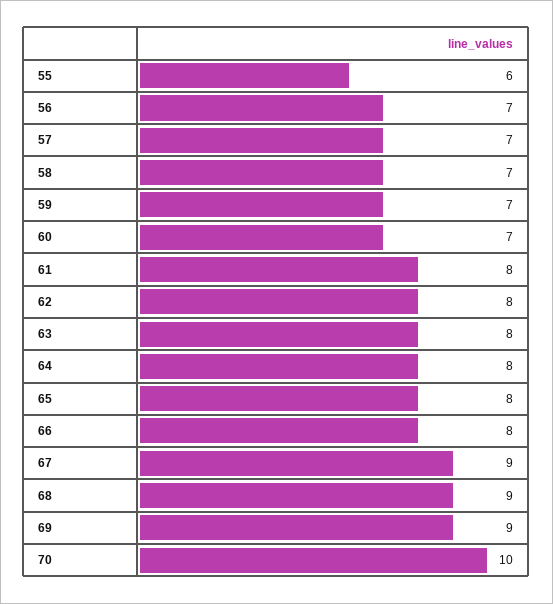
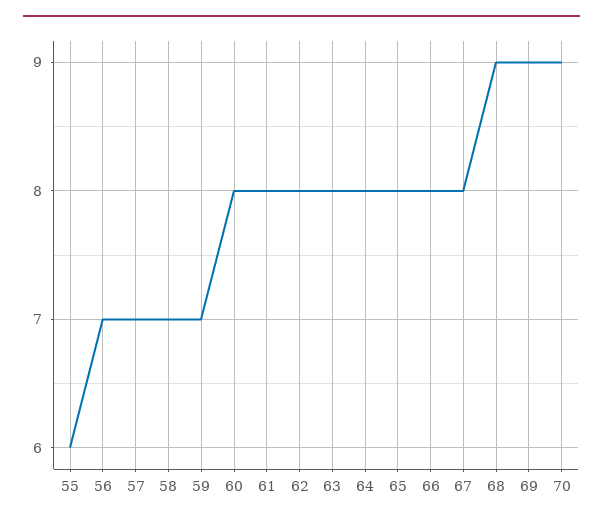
60: 7 -> 8
67: 9 -> 8
70: 10 -> 9

